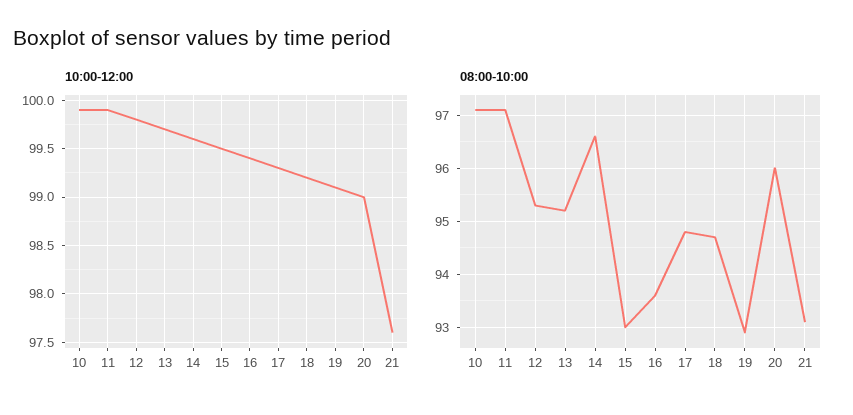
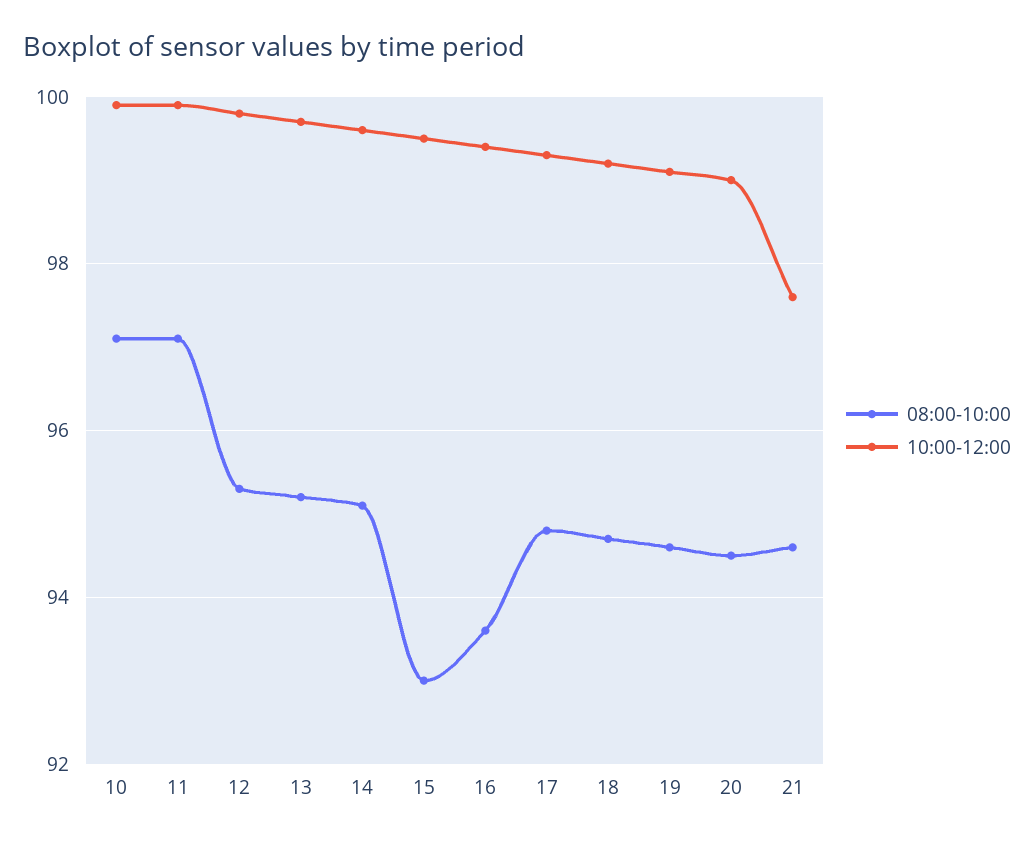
08:00-10:00, 14: 96.5 -> 95
08:00-10:00, 19: 93 -> 94.5
08:00-10:00, 20: 96 -> 94.5
08:00-10:00, 21: 93 -> 94.5

